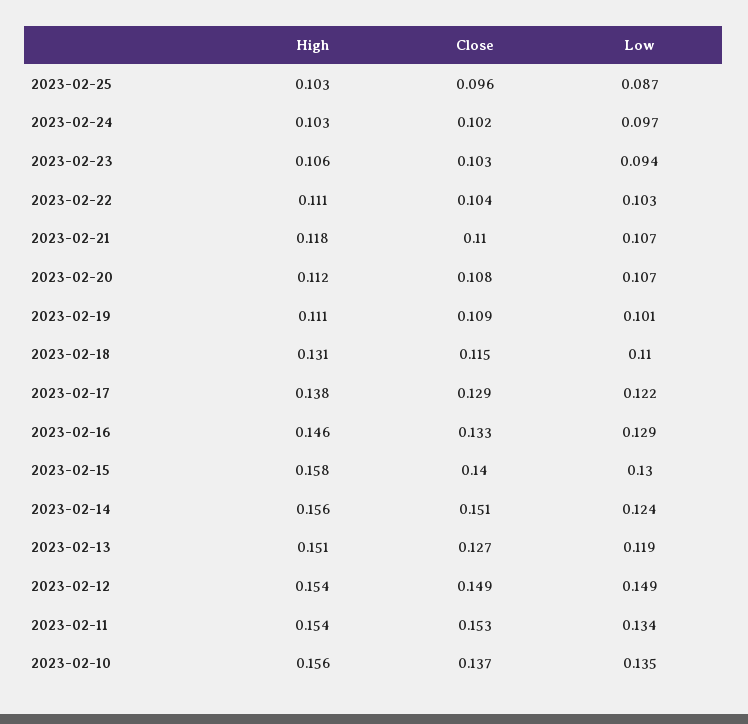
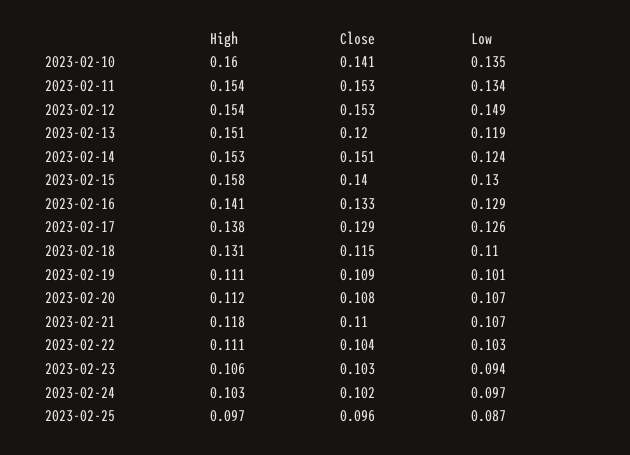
High, 2023-02-25: 0.103 -> 0.097
Low, 2023-02-17: 0.122 -> 0.126
High, 2023-02-16: 0.146 -> 0.141
High, 2023-02-14: 0.156 -> 0.153
Close, 2023-02-13: 0.127 -> 0.12
Close, 2023-02-12: 0.149 -> 0.153
High, 2023-02-10: 0.156 -> 0.16
Close, 2023-02-10: 0.137 -> 0.141

